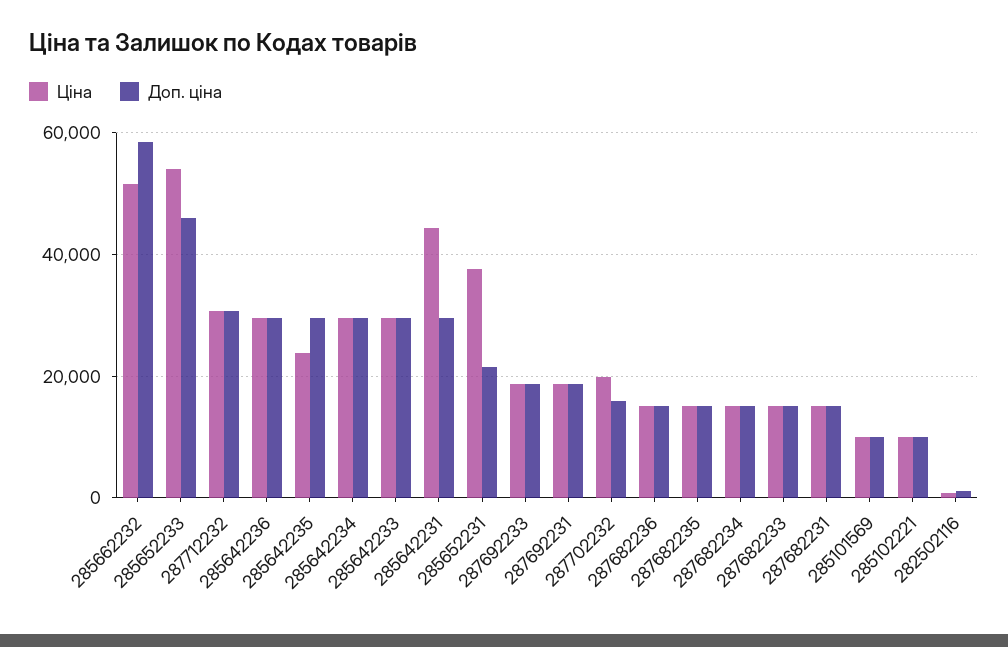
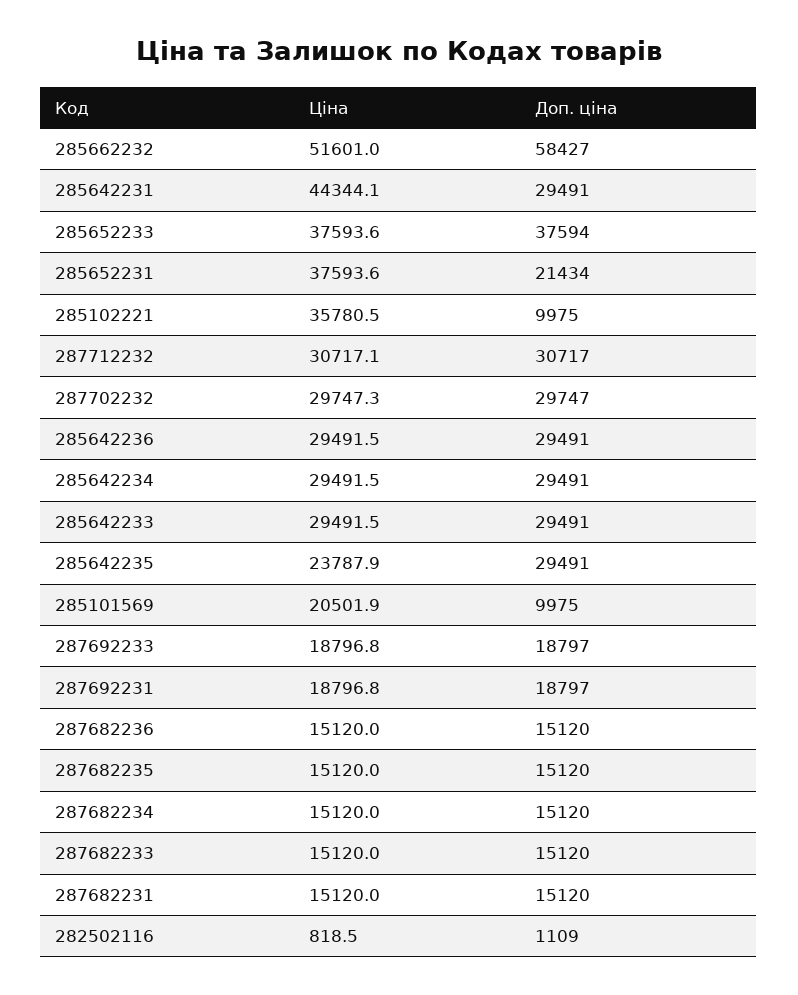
Ціна, 285652233: 54000 -> 37593.6
Доп. ціна, 285652233: 46000 -> 37594
Ціна, 287702232: 20000 -> 29747.3
Доп. ціна, 287702232: 16000 -> 29747
Ціна, 285101569: 10000 -> 20501.9
Ціна, 285102221: 10000 -> 35780.5

